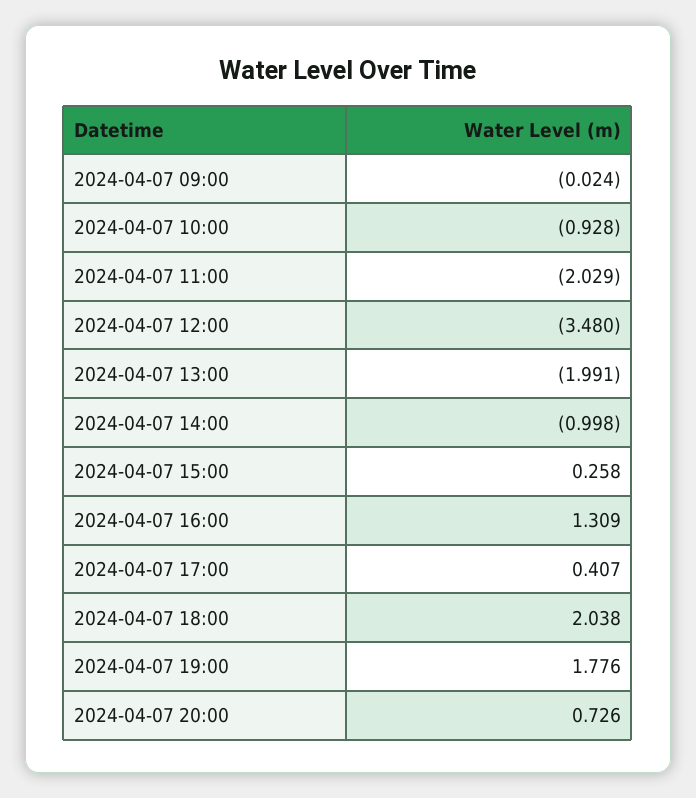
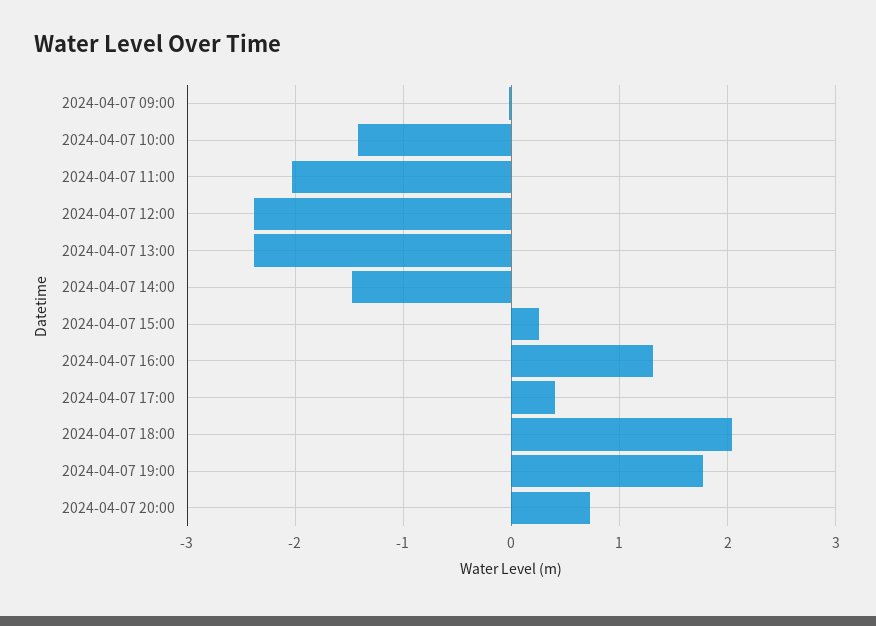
2024-04-07 10:00: -0.928 -> -1.4
2024-04-07 12:00: -3.48 -> -2.4
2024-04-07 13:00: -1.991 -> -2.4
2024-04-07 14:00: -0.998 -> -1.5

